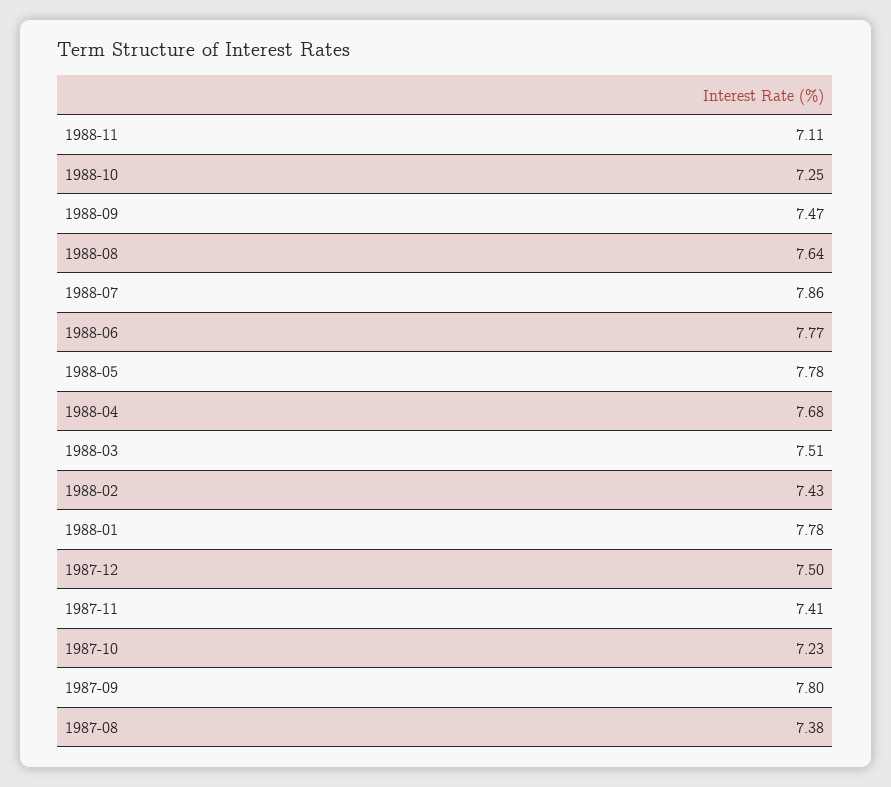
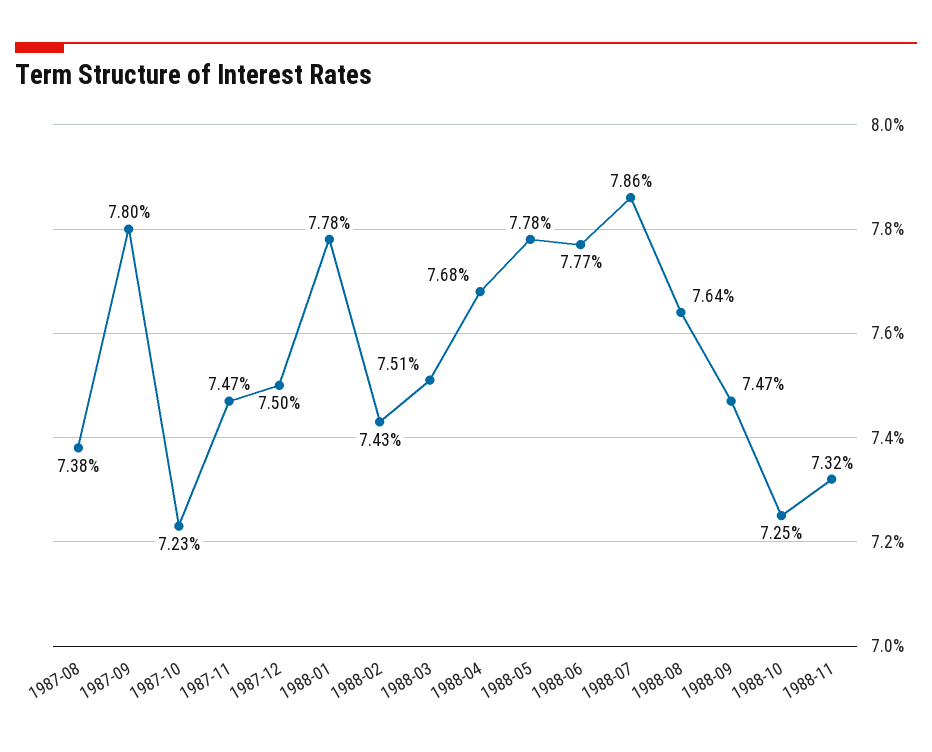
1988-11: 7.11 -> 7.32
1987-11: 7.41 -> 7.47

